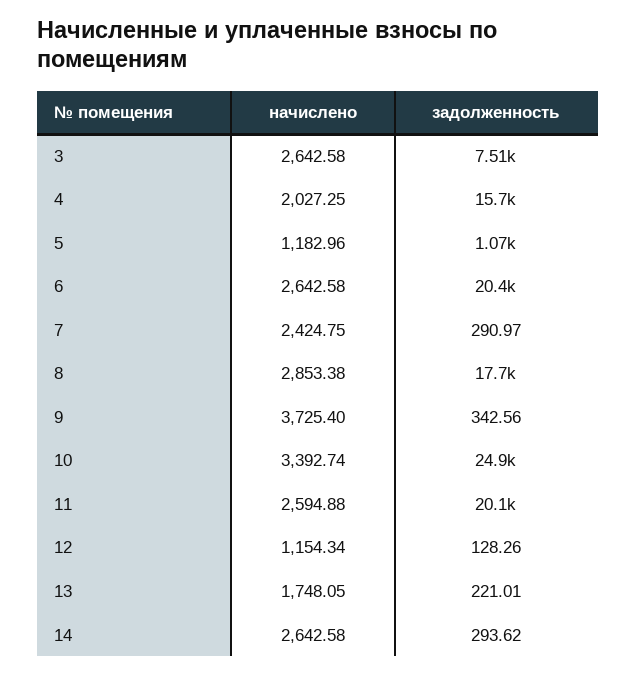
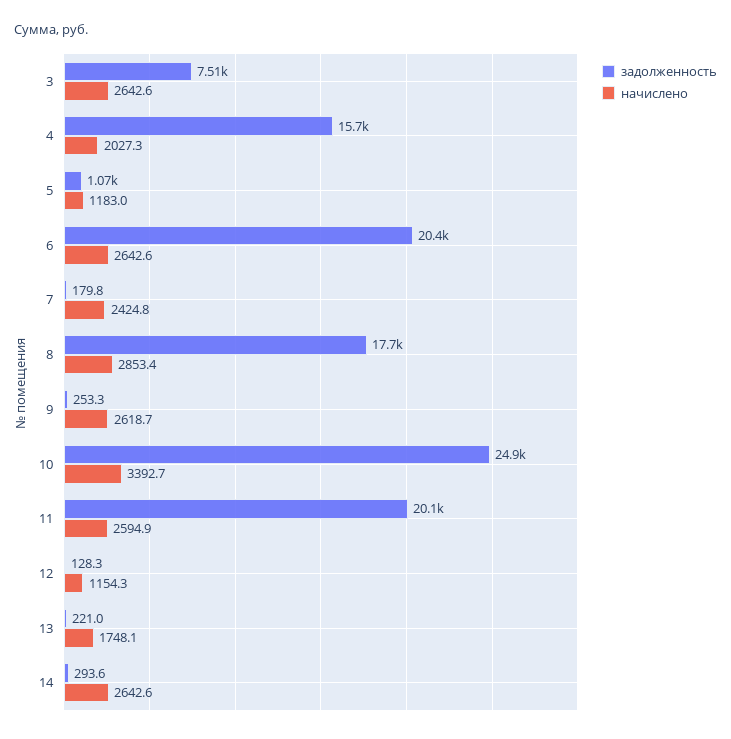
задолженность, 7: 290.97 -> 179.8
начислено, 9: 3725.4 -> 2618.7
задолженность, 9: 342.56 -> 253.3

